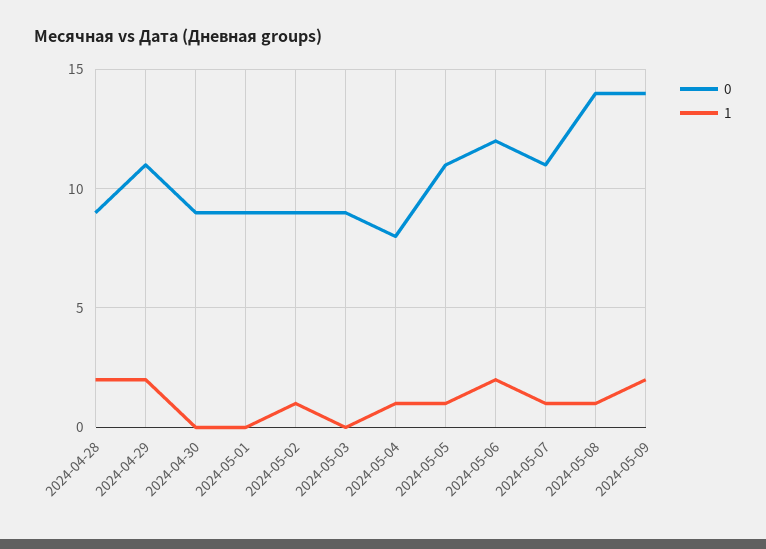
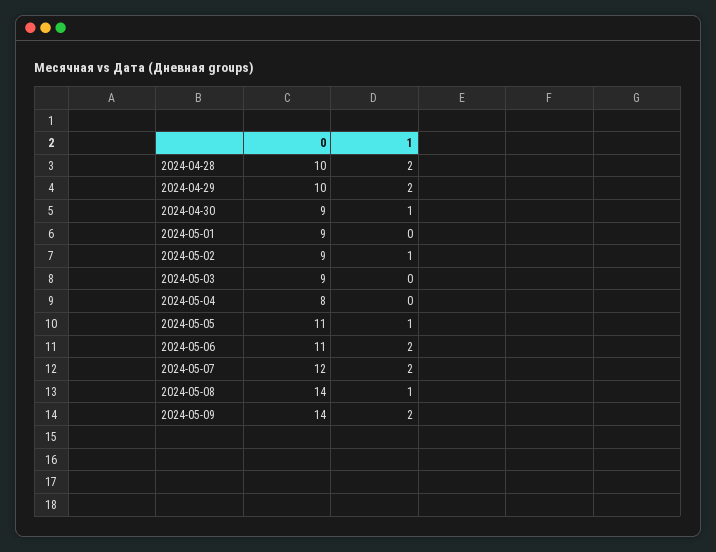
0, 2024-04-28: 9 -> 10
0, 2024-04-29: 11 -> 10
1, 2024-04-30: 0 -> 1
1, 2024-05-04: 1 -> 0
0, 2024-05-06: 12 -> 11
0, 2024-05-07: 11 -> 12
1, 2024-05-07: 1 -> 2

